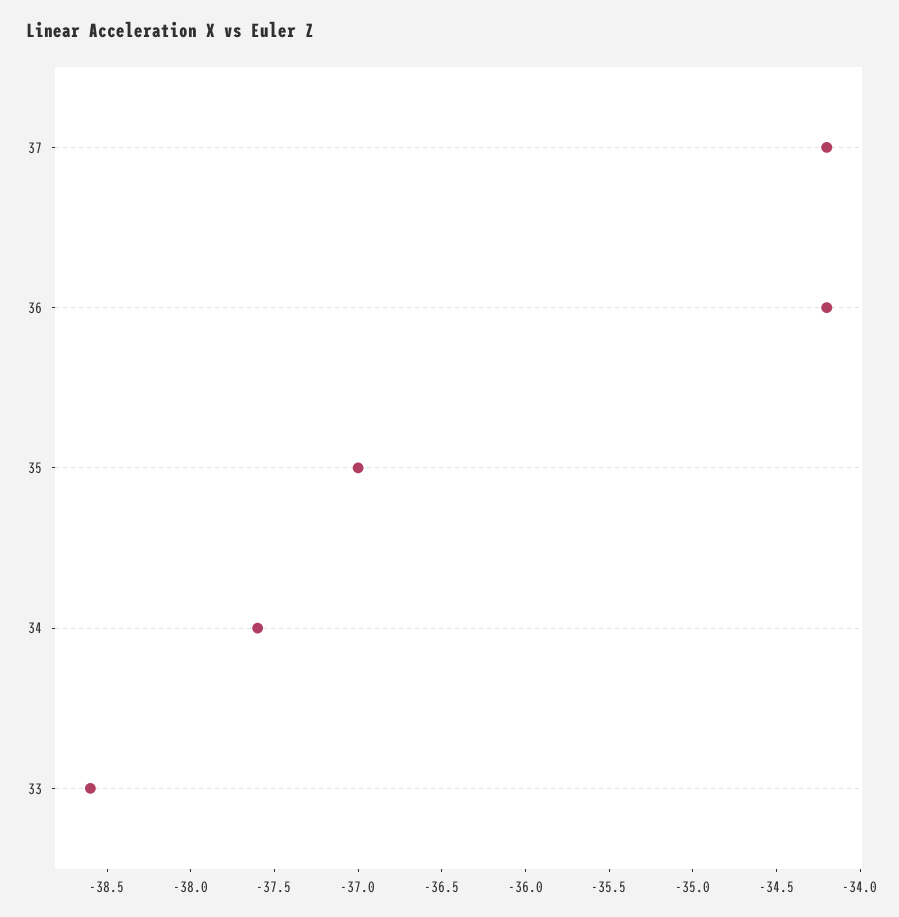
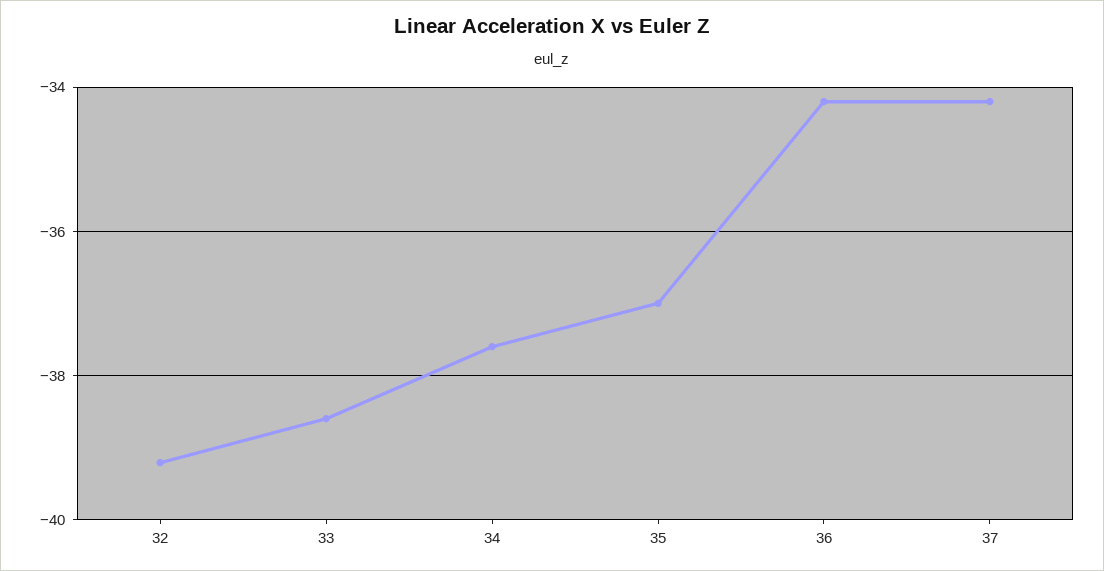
32: none -> -39.2

